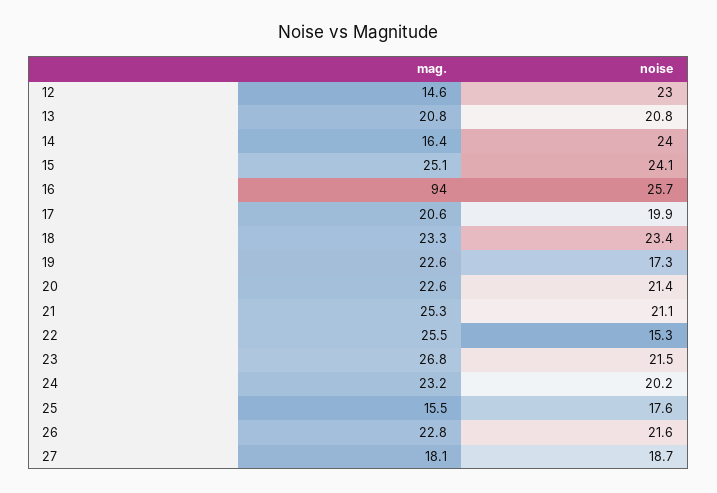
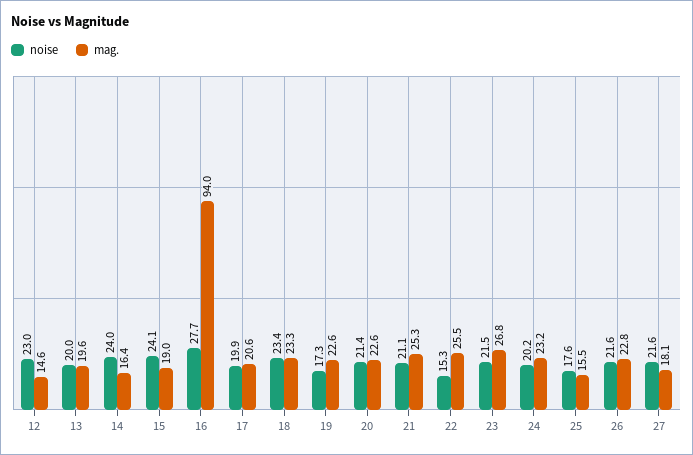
mag., 13: 20.8 -> 19.6
noise, 13: 20.8 -> 20
mag., 15: 25.1 -> 19
noise, 16: 25.7 -> 27.7
noise, 27: 18.7 -> 21.6

